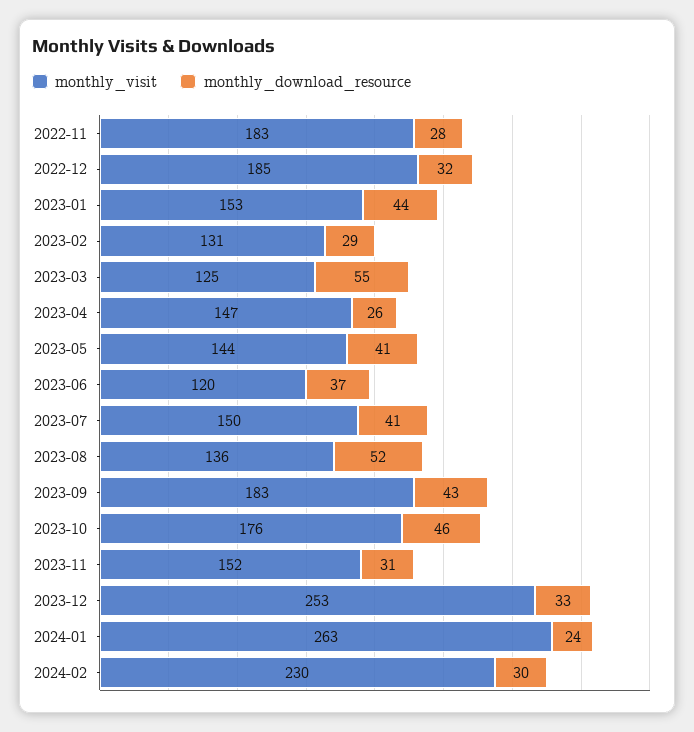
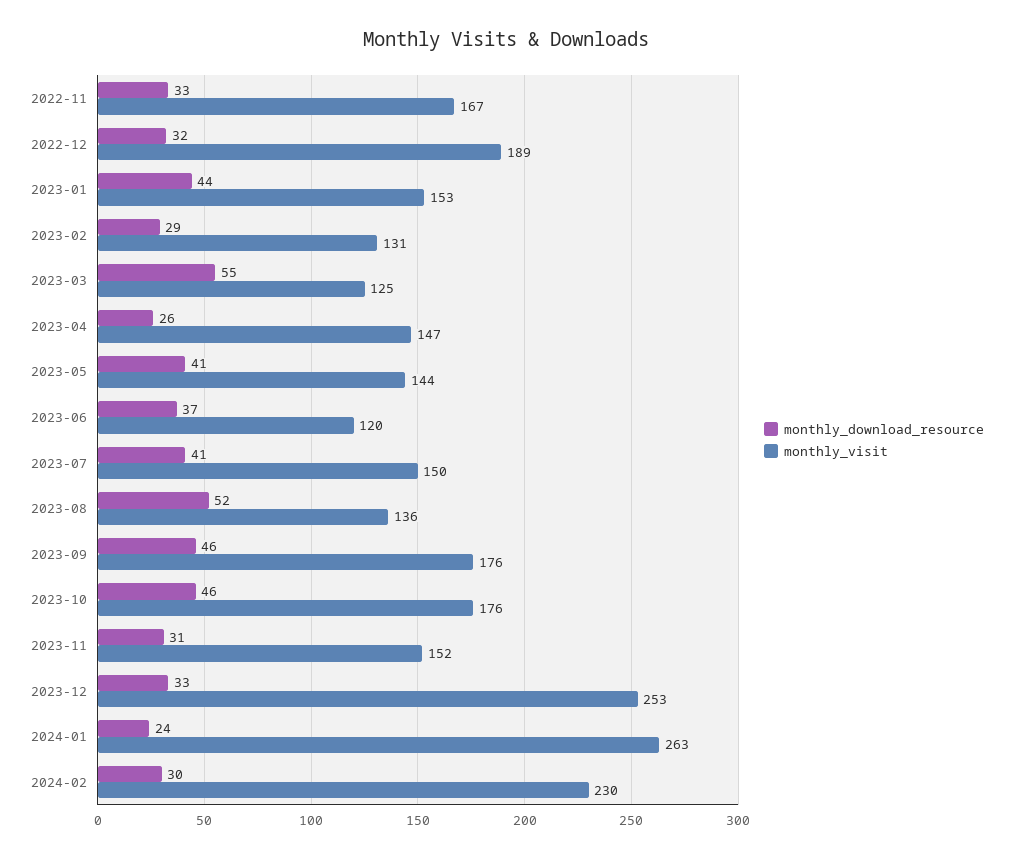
monthly_visit, 2022-11: 183 -> 167
monthly_download_resource, 2022-11: 28 -> 33
monthly_visit, 2022-12: 185 -> 189
monthly_visit, 2023-09: 183 -> 176
monthly_download_resource, 2023-09: 43 -> 46

